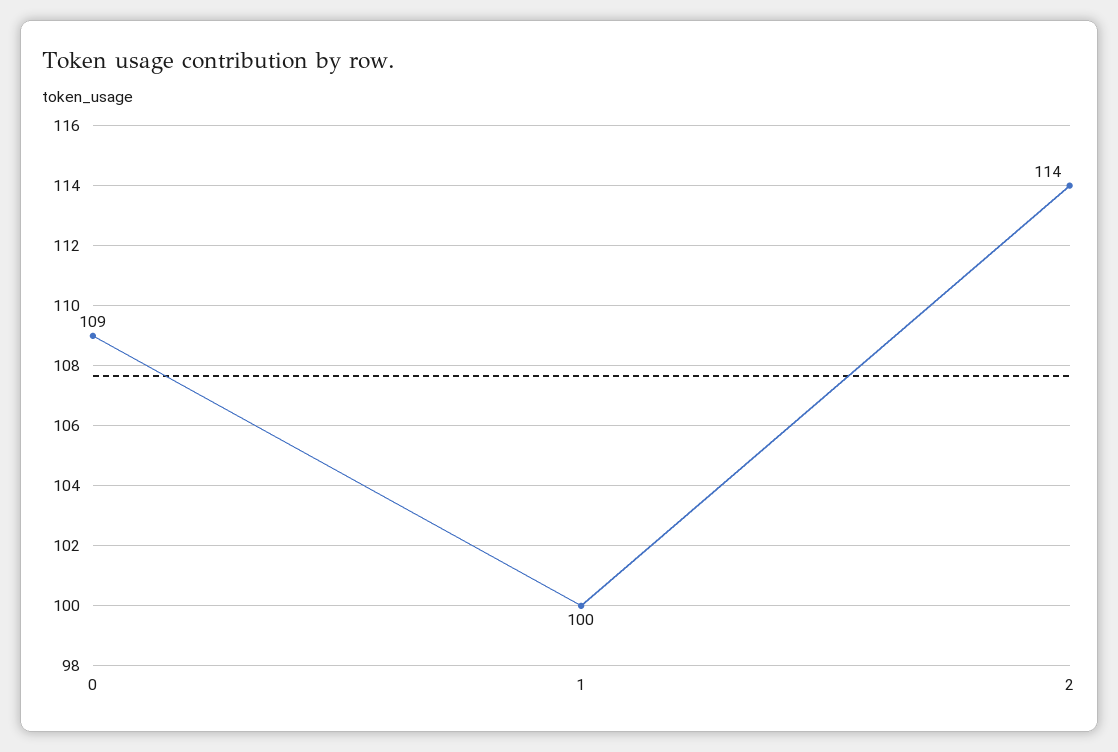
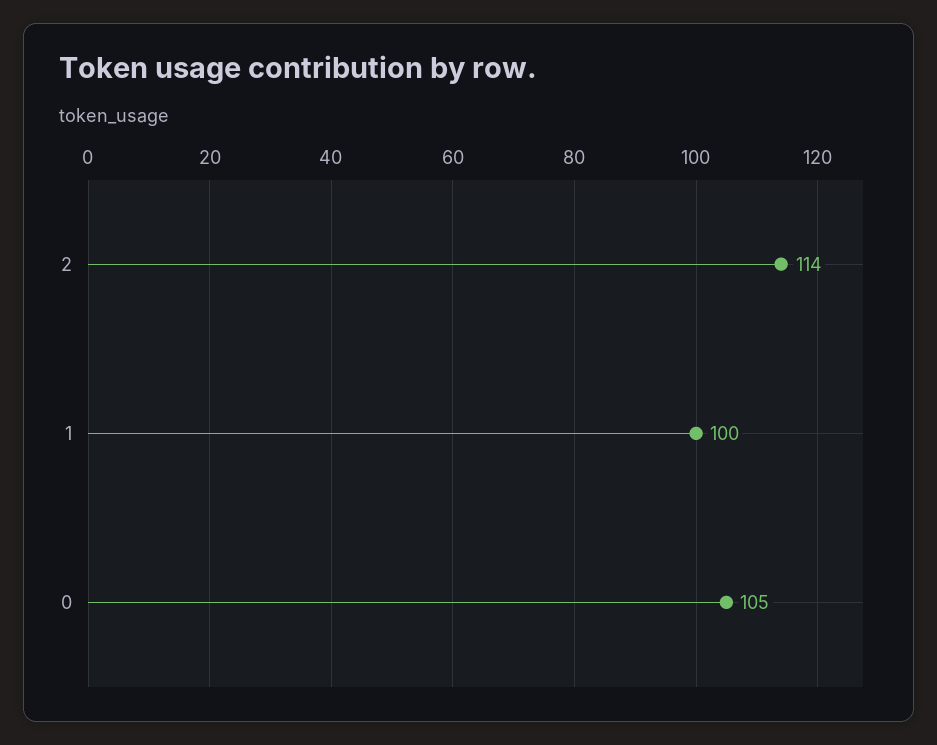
0: 109 -> 105

